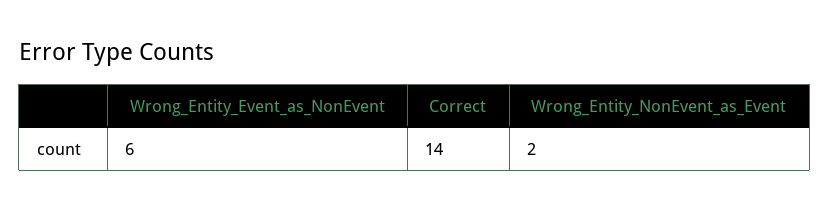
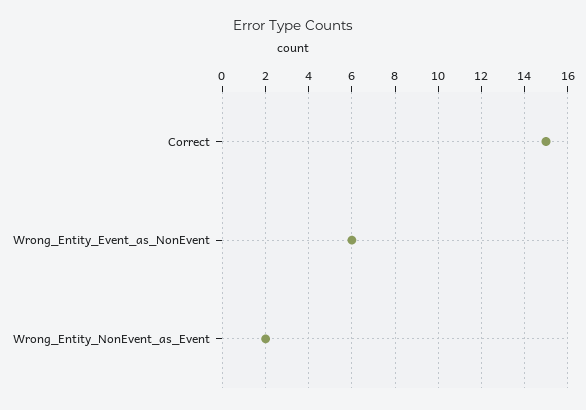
Correct: 14 -> 15

